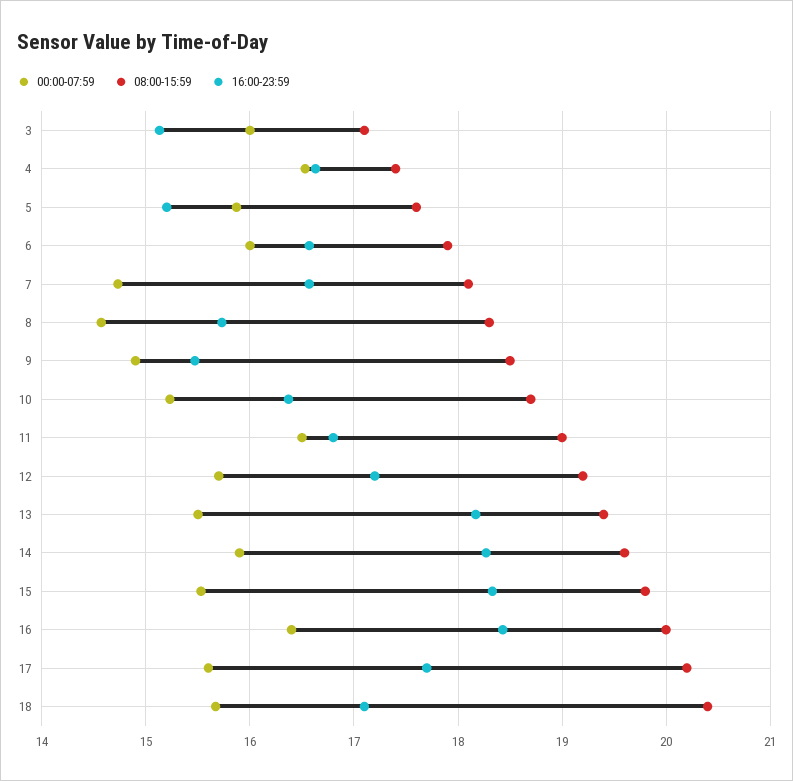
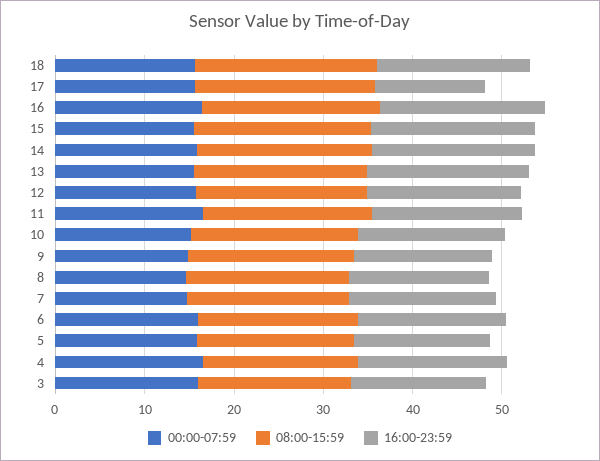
16:00-23:59, 17: 17.7 -> 12

